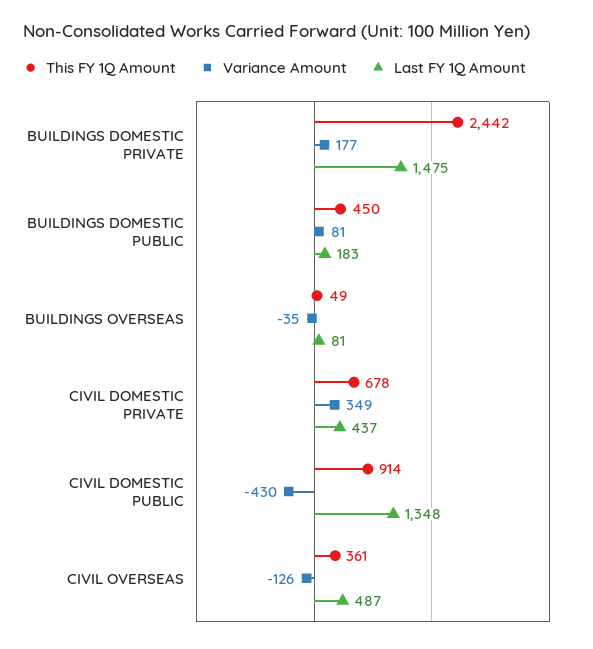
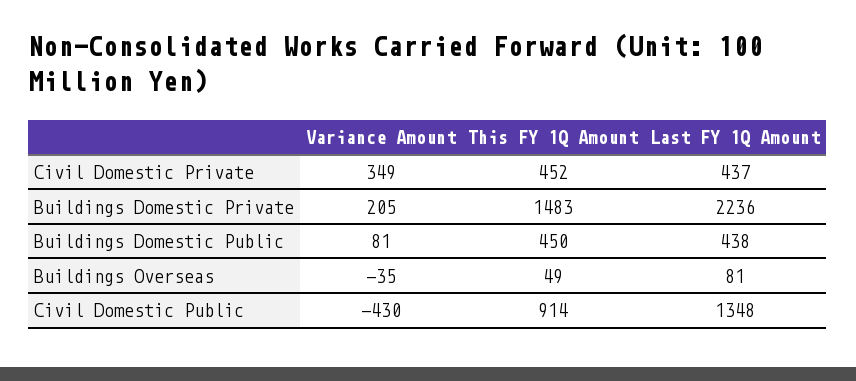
This FY 1Q Amount, BUILDINGS DOMESTIC PRIVATE: 2442 -> 1483
Variance Amount, BUILDINGS DOMESTIC PRIVATE: 177 -> 205
Last FY 1Q Amount, BUILDINGS DOMESTIC PRIVATE: 1475 -> 2236
Last FY 1Q Amount, BUILDINGS DOMESTIC PUBLIC: 183 -> 438
This FY 1Q Amount, CIVIL DOMESTIC PRIVATE: 678 -> 452
This FY 1Q Amount, CIVIL OVERSEAS: 361 -> none
Variance Amount, CIVIL OVERSEAS: -126 -> none
Last FY 1Q Amount, CIVIL OVERSEAS: 487 -> none

